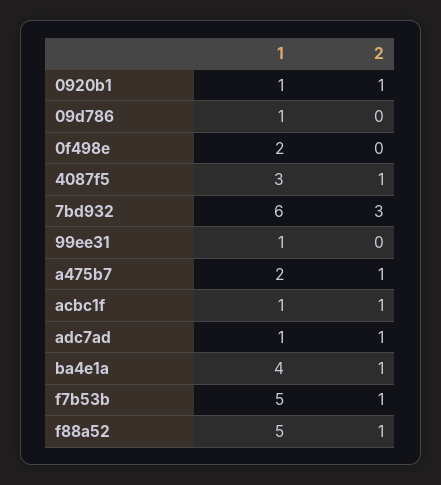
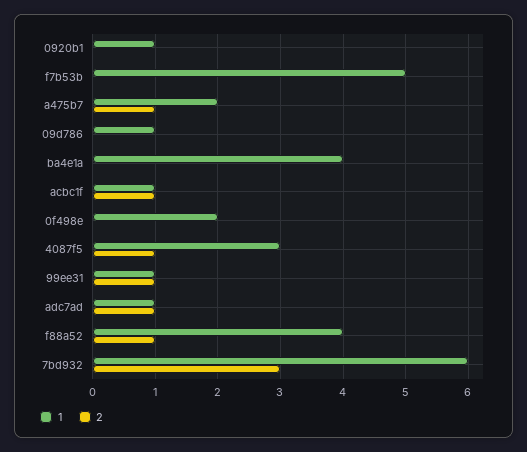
2, 0920b1: 1 -> 0
2, 99ee31: 0 -> 1
2, ba4e1a: 1 -> 0
2, f7b53b: 1 -> 0
1, f88a52: 5 -> 4

